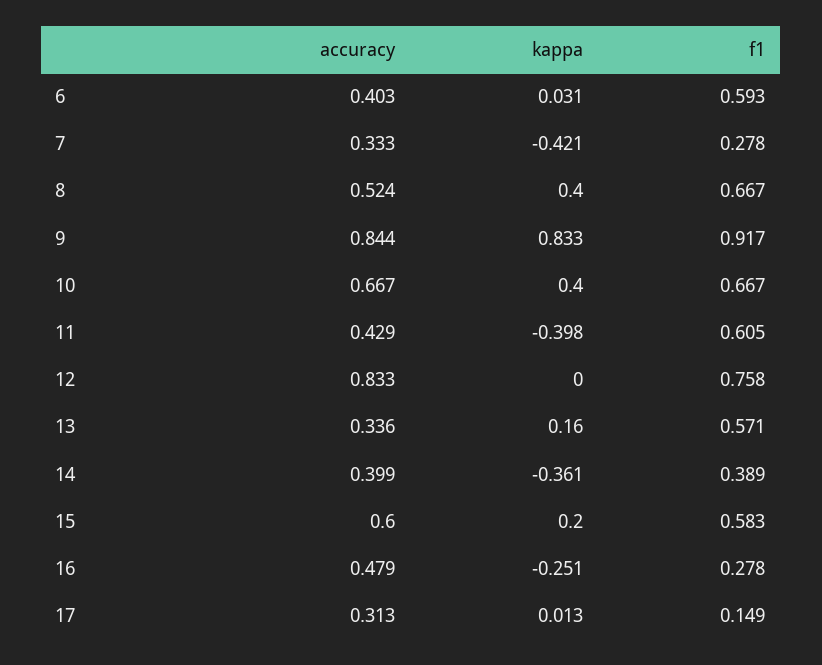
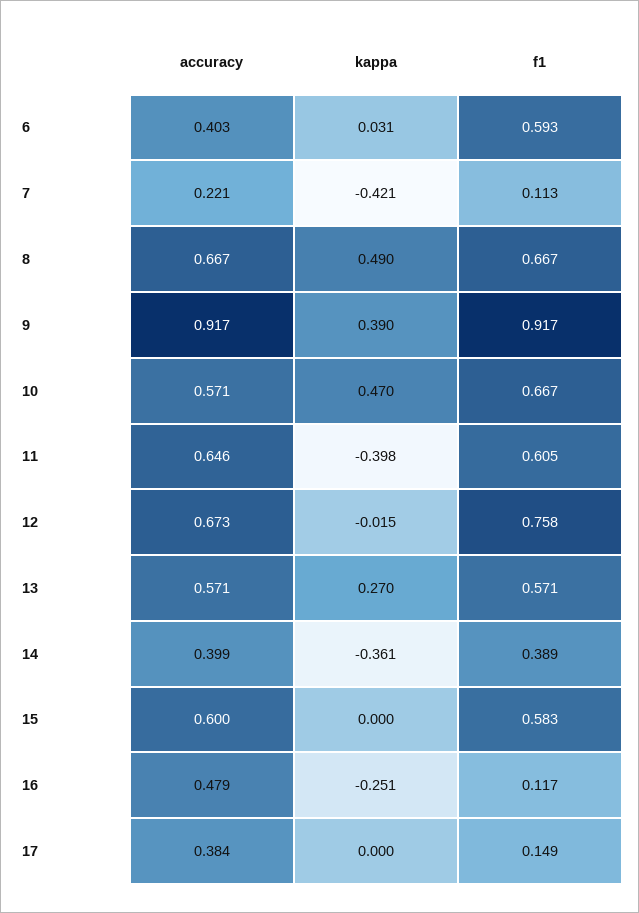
accuracy, 7: 0.333 -> 0.221
f1, 7: 0.278 -> 0.113
accuracy, 8: 0.524 -> 0.667
kappa, 8: 0.4 -> 0.49
accuracy, 9: 0.844 -> 0.917
kappa, 9: 0.833 -> 0.39
accuracy, 10: 0.667 -> 0.571
kappa, 10: 0.4 -> 0.47
accuracy, 11: 0.429 -> 0.646
accuracy, 12: 0.833 -> 0.673
kappa, 12: 0 -> -0.015
accuracy, 13: 0.336 -> 0.571
kappa, 13: 0.16 -> 0.27
kappa, 15: 0.2 -> 0
f1, 16: 0.278 -> 0.117
accuracy, 17: 0.313 -> 0.384
kappa, 17: 0.013 -> 0

